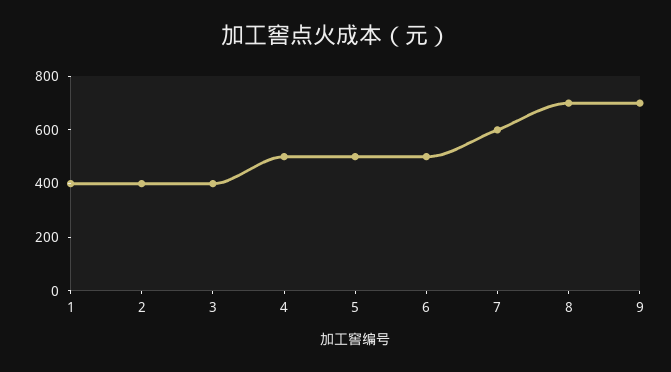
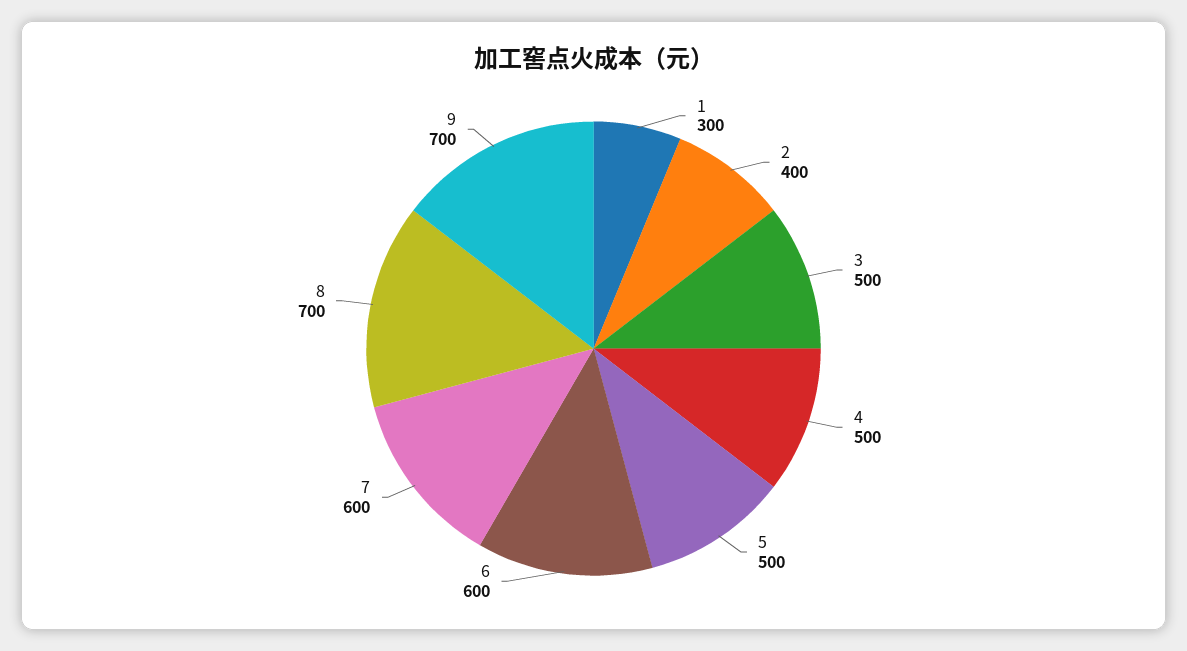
1: 400 -> 300
3: 400 -> 500
6: 500 -> 600

